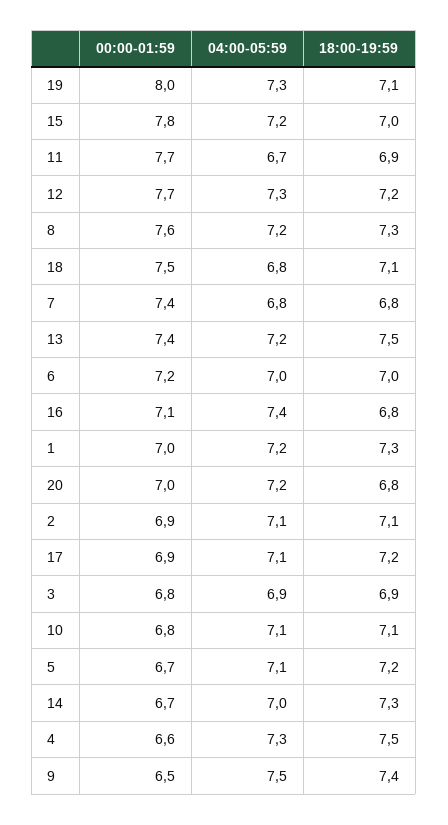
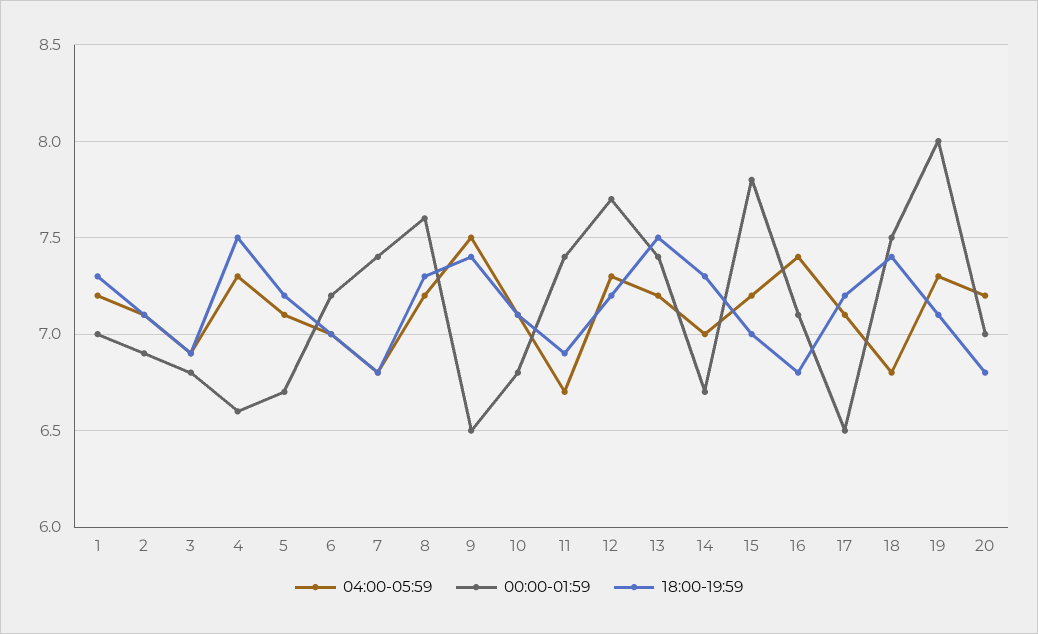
00:00-01:59, 11: 7.7 -> 7.4
18:00-19:59, 18: 7.1 -> 7.4
00:00-01:59, 17: 6.9 -> 6.5

